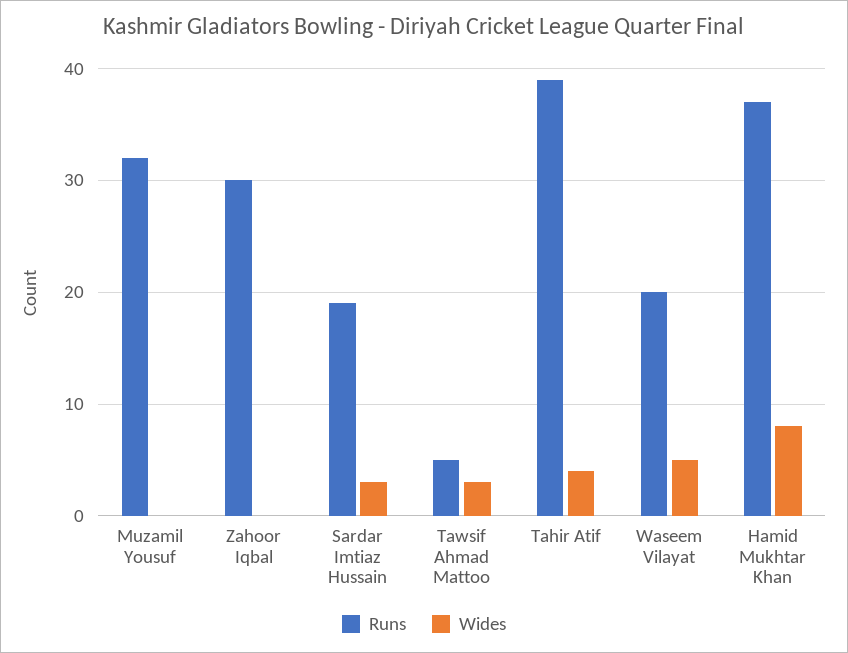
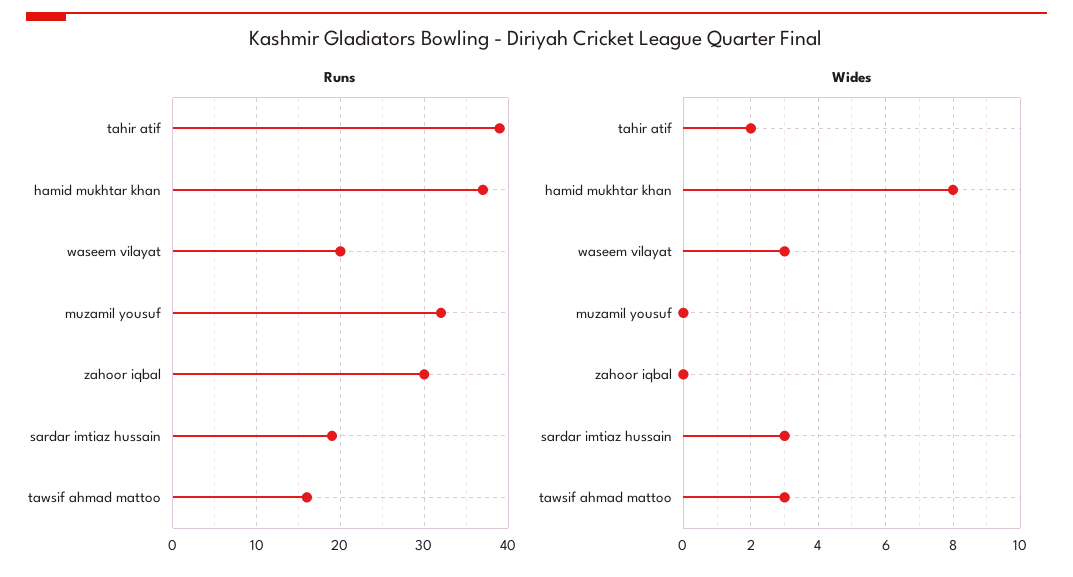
Runs, Tawsif Ahmad Mattoo: 5 -> 16
Wides, Tahir Atif: 4 -> 2
Wides, Waseem Vilayat: 5 -> 3

